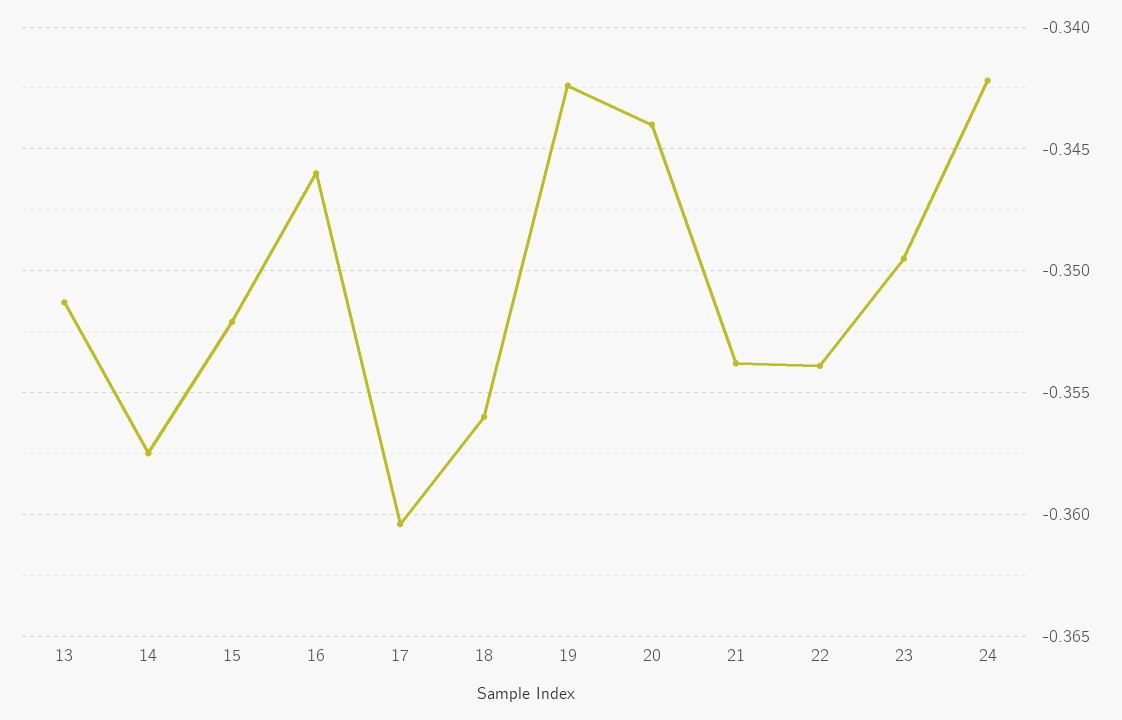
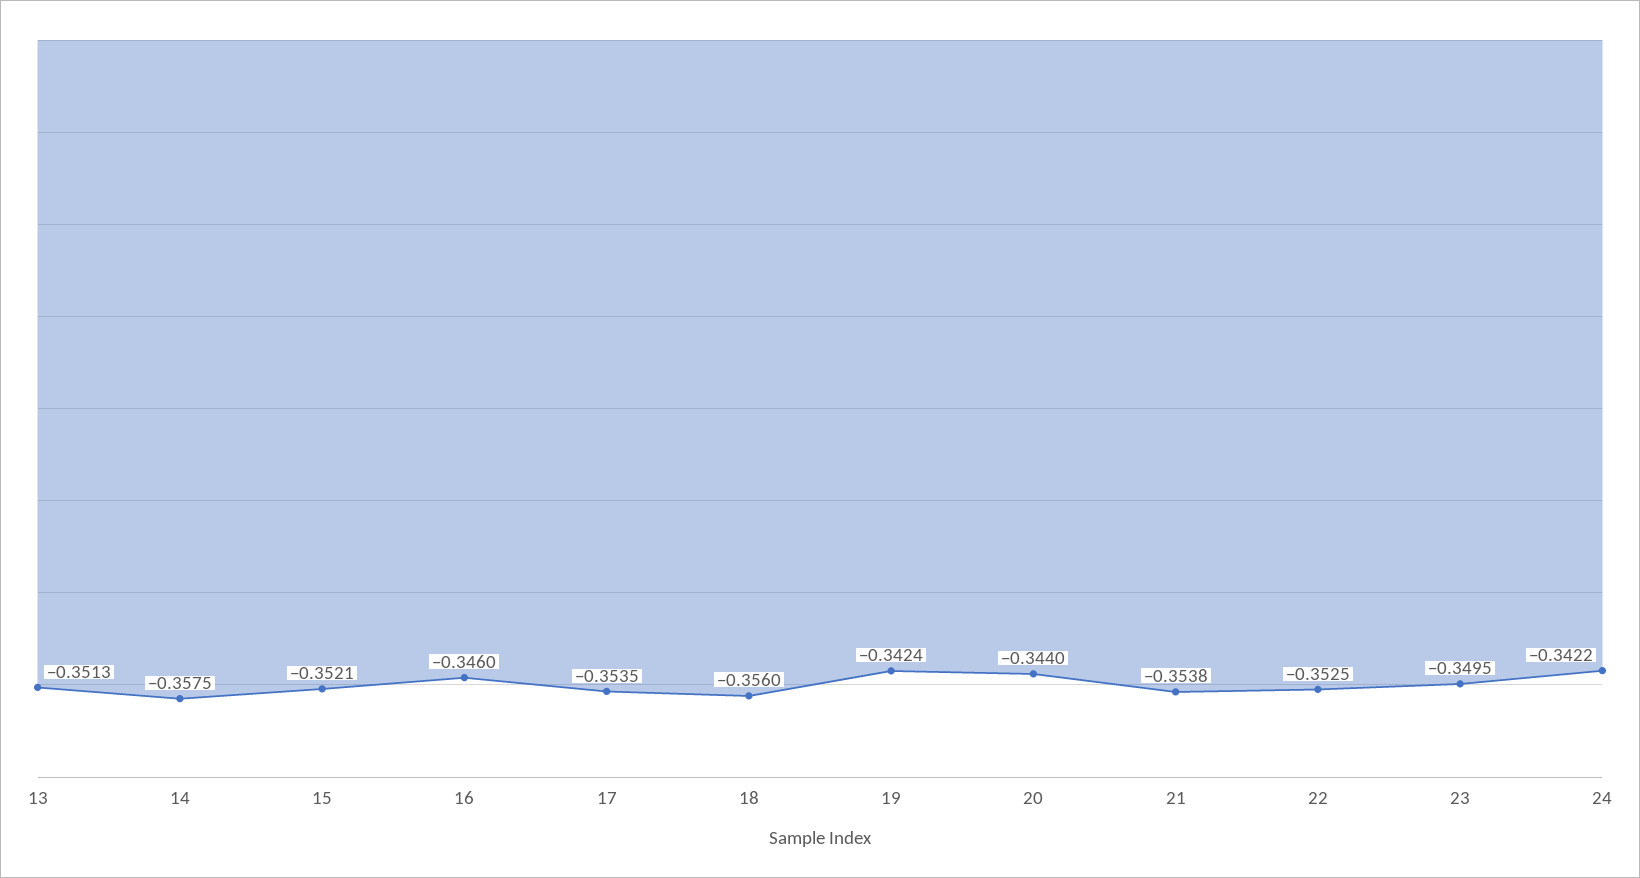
17: -0.3605 -> -0.3535
22: -0.354 -> -0.3525

